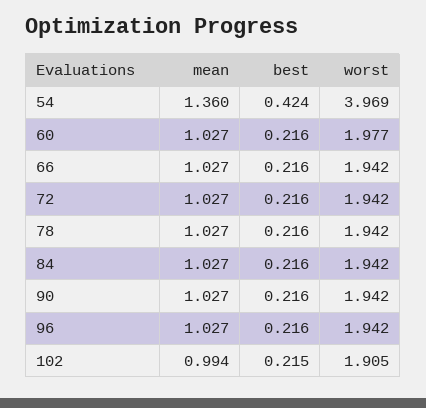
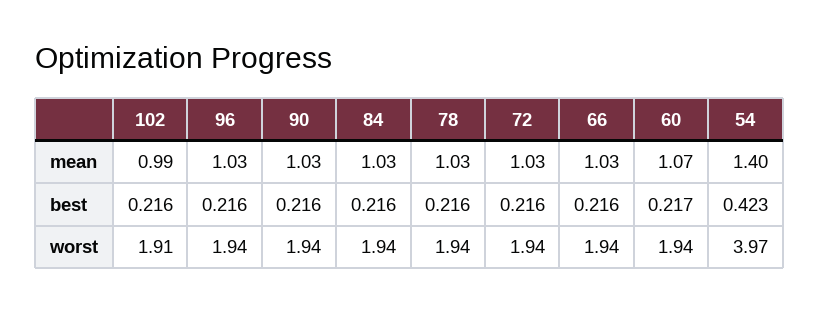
mean, 54: 1.36 -> 1.4
best, 54: 0.424 -> 0.423
mean, 60: 1.027 -> 1.07
best, 60: 0.216 -> 0.217
worst, 60: 1.977 -> 1.94
best, 102: 0.215 -> 0.216

